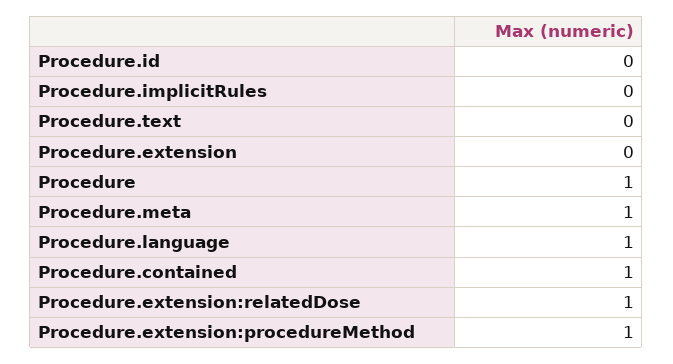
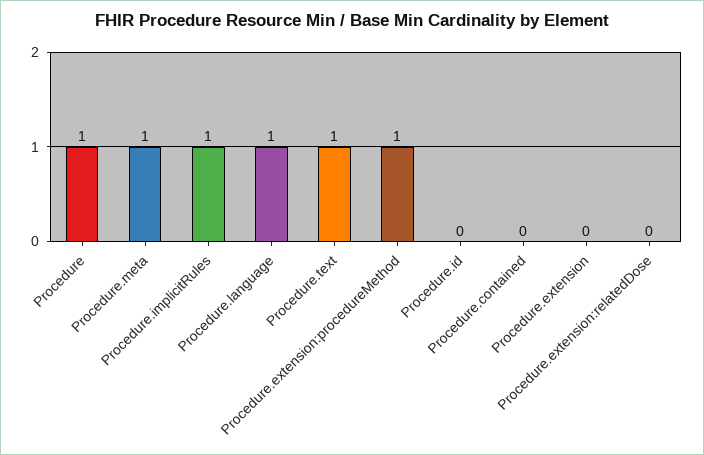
Procedure.implicitRules: 0 -> 1
Procedure.text: 0 -> 1
Procedure.contained: 1 -> 0
Procedure.extension:relatedDose: 1 -> 0

